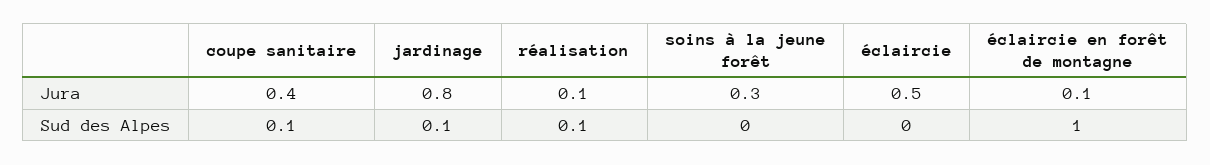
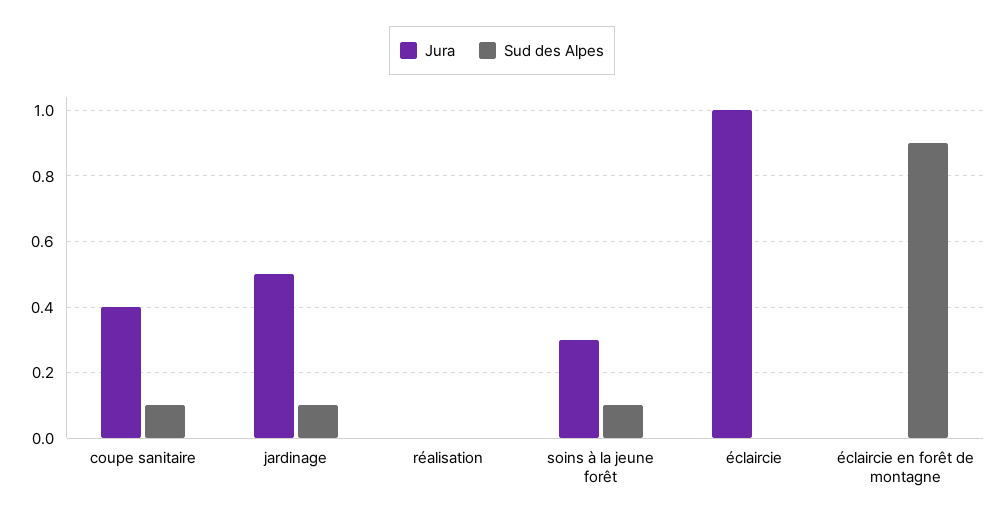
Jura, jardinage: 0.8 -> 0.5
Jura, réalisation: 0.1 -> 0
Jura, éclaircie: 0.5 -> 1
Jura, éclaircie en forêt de montagne: 0.1 -> 0
Sud des Alpes, réalisation: 0.1 -> 0
Sud des Alpes, soins à la jeune forêt: 0 -> 0.1
Sud des Alpes, éclaircie en forêt de montagne: 1 -> 0.9

